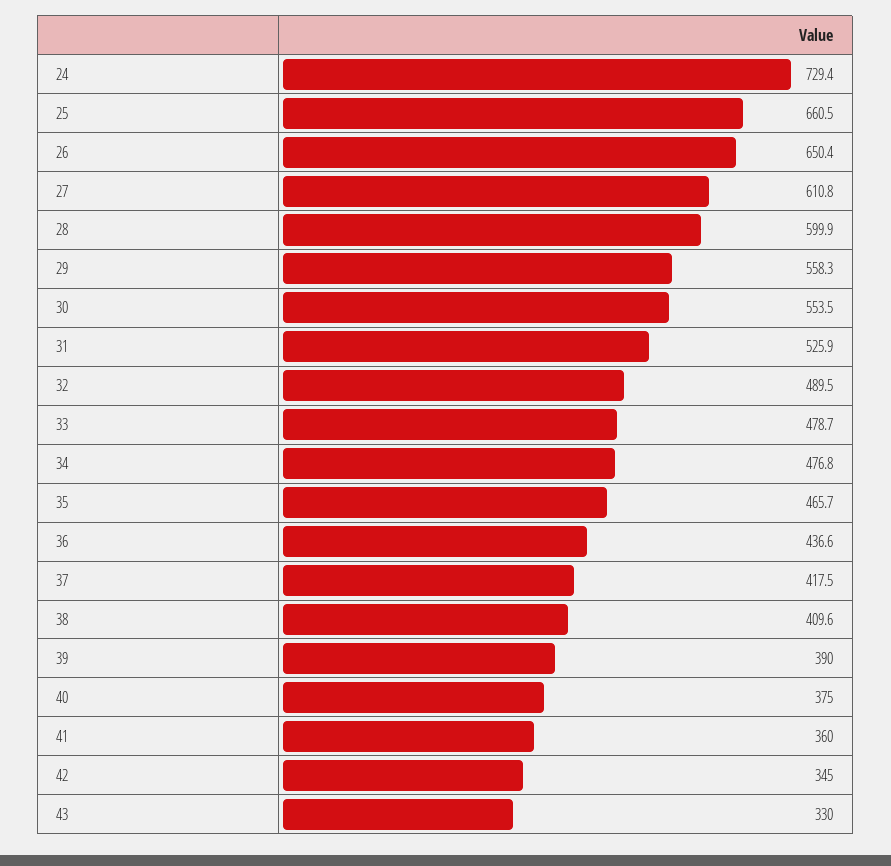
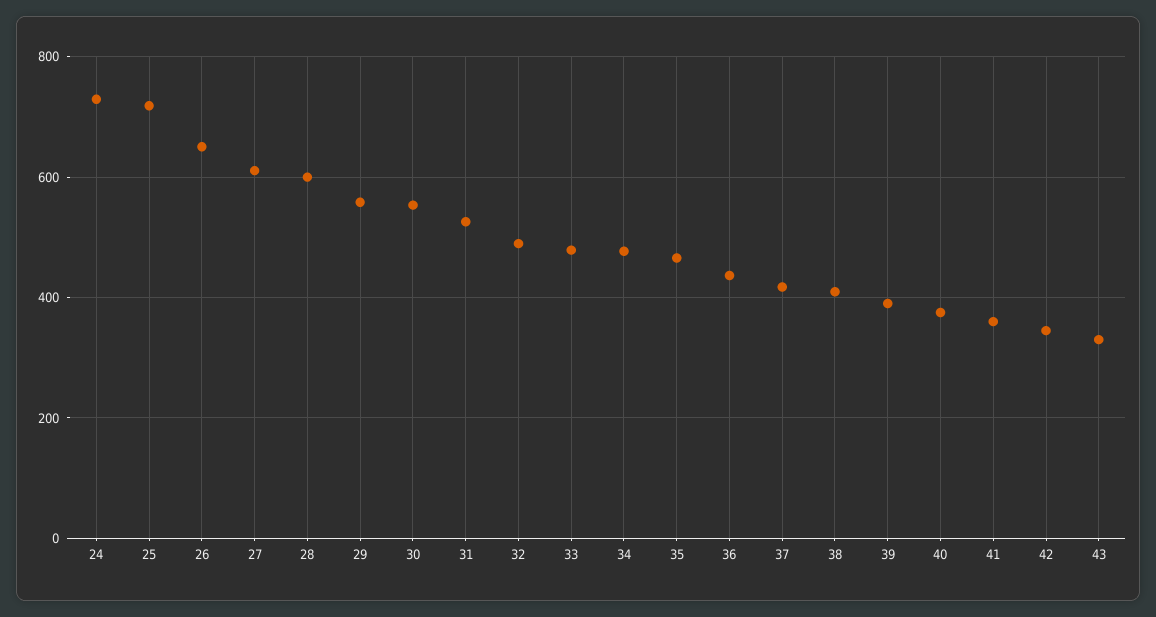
25: 660.5 -> 720

